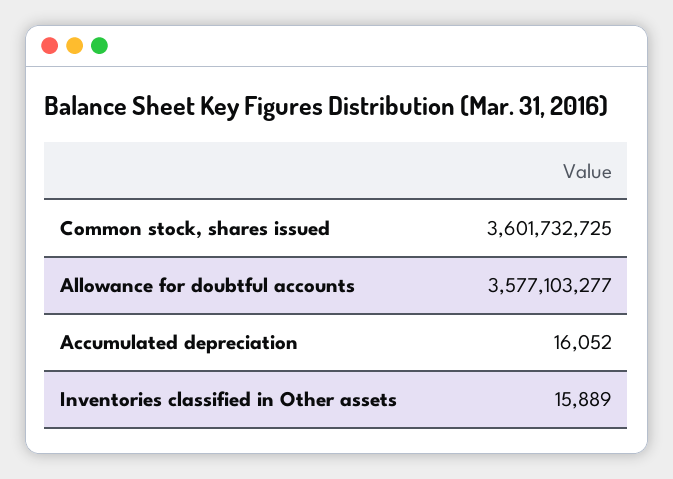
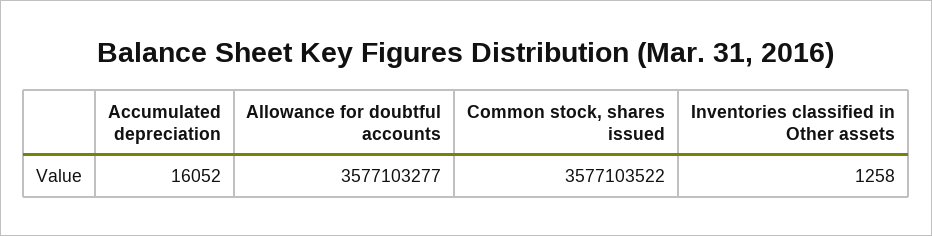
Common stock, shares issued: 3601732725 -> 3577103522
Inventories classified in Other assets: 15889 -> 1258

